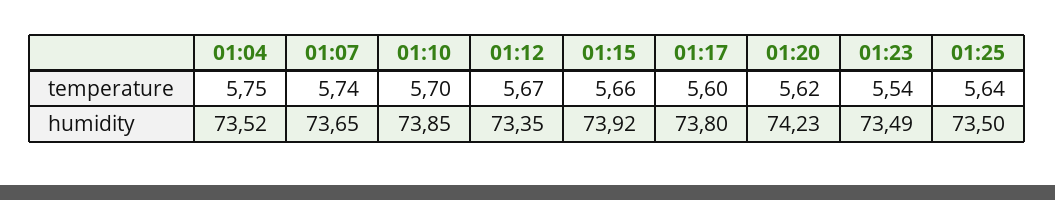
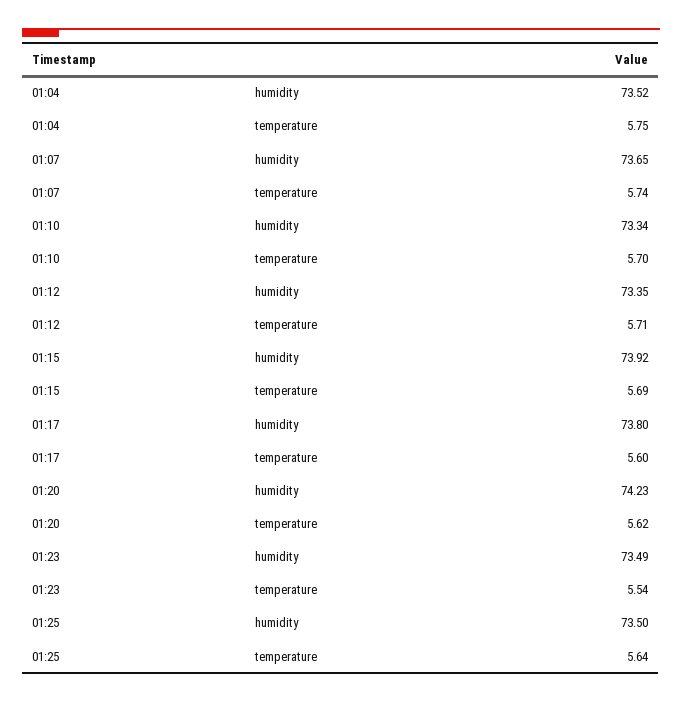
01:12, temperature: 5.67 -> 5.71
01:15, temperature: 5.66 -> 5.69
01:10, humidity: 73.85 -> 73.34

